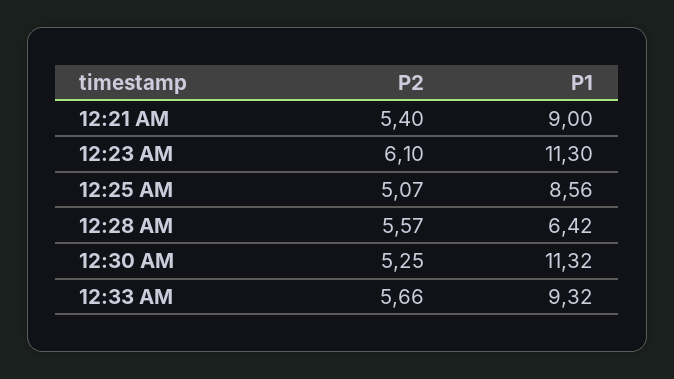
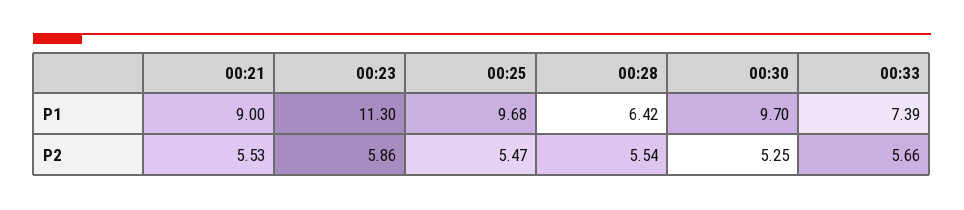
P2, 12:21 AM: 5.4 -> 5.53
P2, 12:23 AM: 6.1 -> 5.86
P2, 12:25 AM: 5.07 -> 5.47
P1, 12:25 AM: 8.56 -> 9.68
P2, 12:28 AM: 5.57 -> 5.54
P1, 12:30 AM: 11.32 -> 9.7
P1, 12:33 AM: 9.32 -> 7.39

